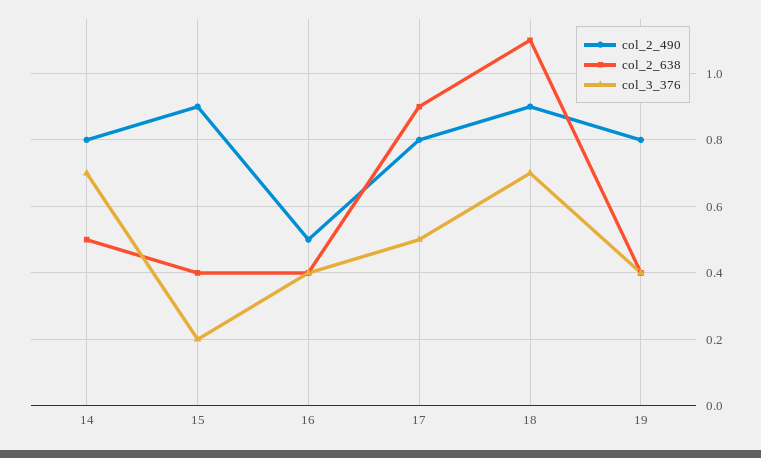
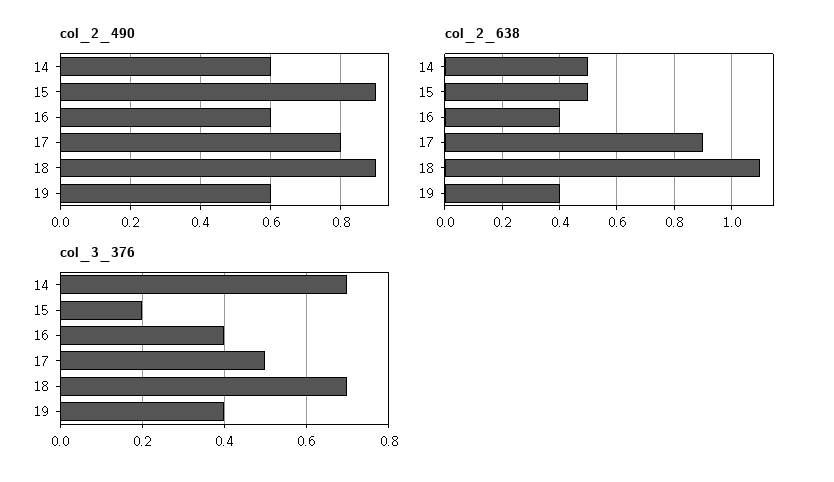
col_2_490, 14: 0.8 -> 0.6
col_2_638, 15: 0.4 -> 0.5
col_2_490, 16: 0.5 -> 0.6
col_2_490, 19: 0.8 -> 0.6

